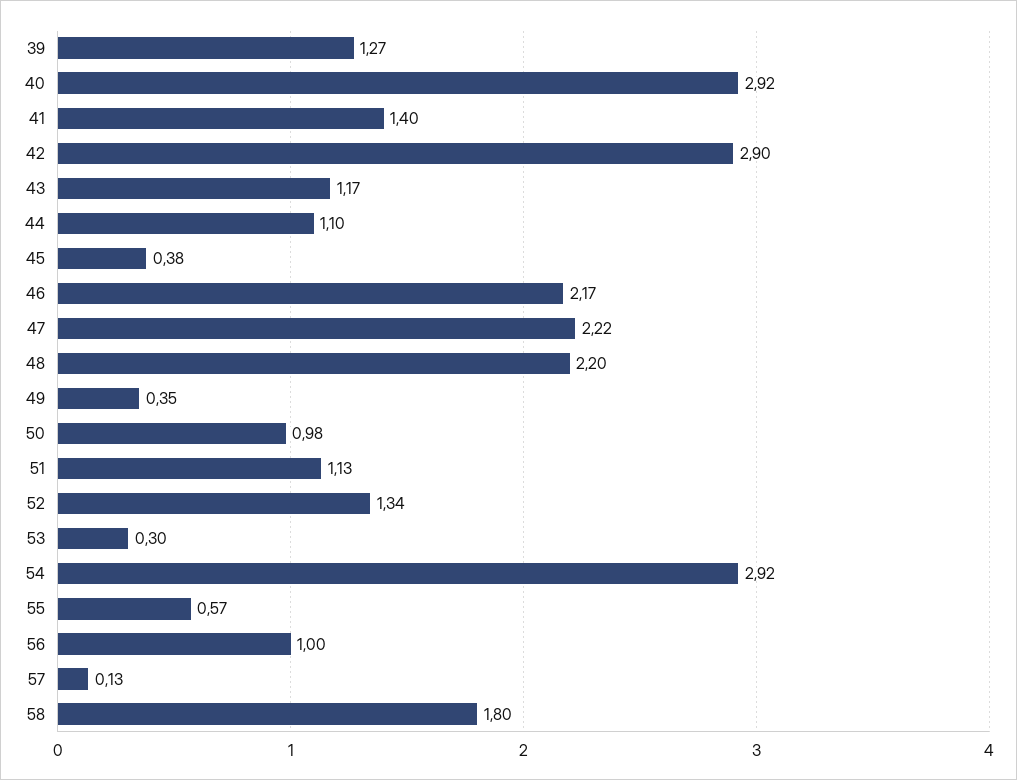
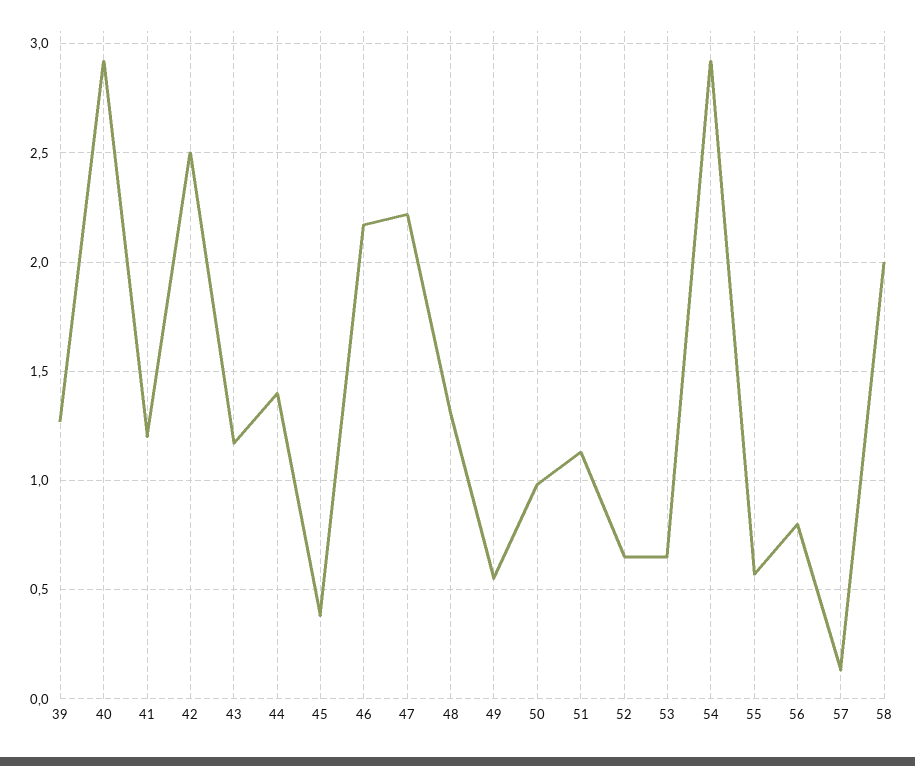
41: 1.4 -> 1.2
42: 2.9 -> 2.5
44: 1.1 -> 1.4
48: 2.2 -> 1.3
49: 0.35 -> 0.55
52: 1.34 -> 0.65
53: 0.3 -> 0.65
56: 1 -> 0.8
58: 1.8 -> 2

